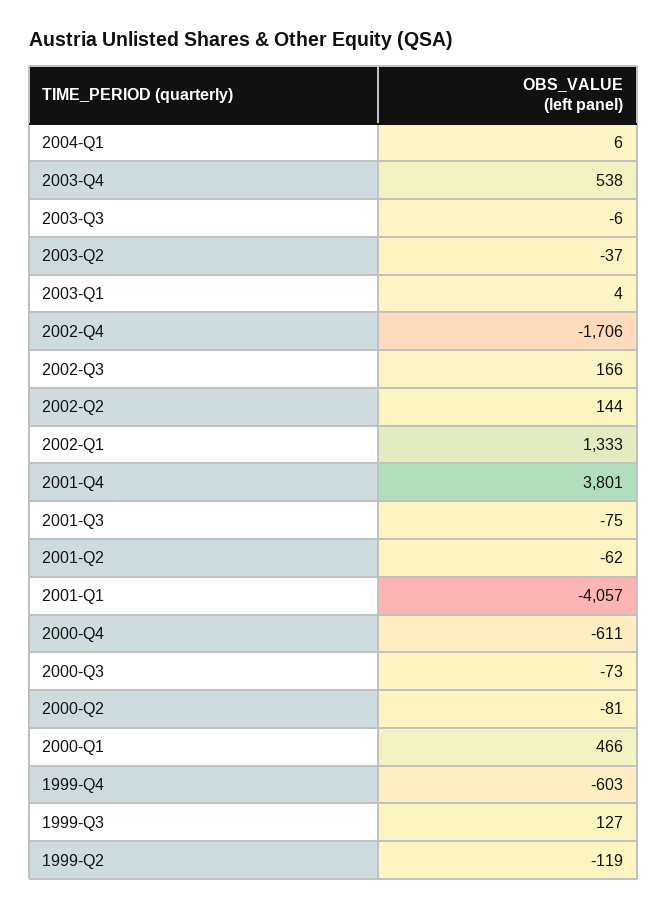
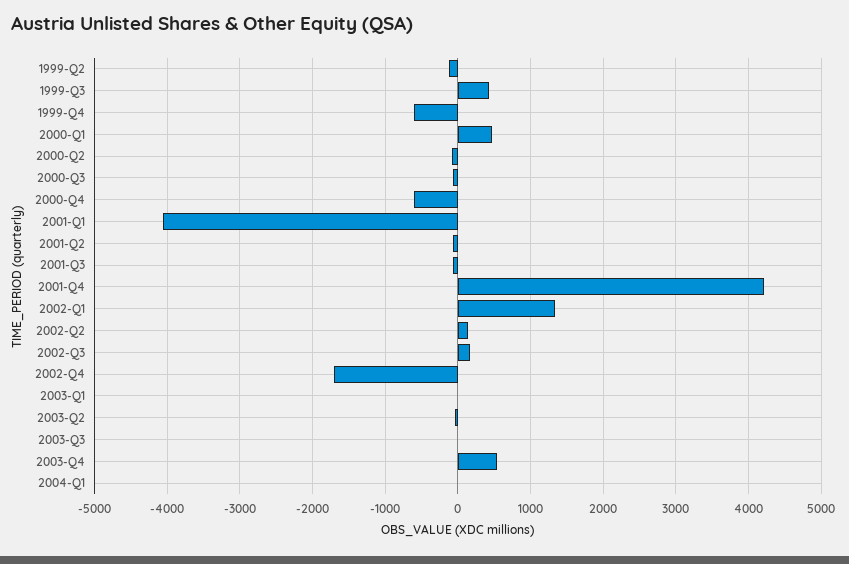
2001-Q4: 3801 -> 4200
1999-Q3: 127 -> 400

